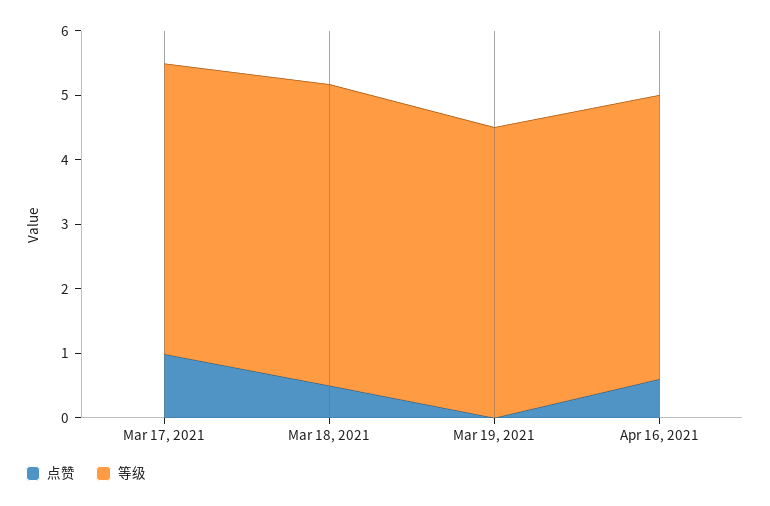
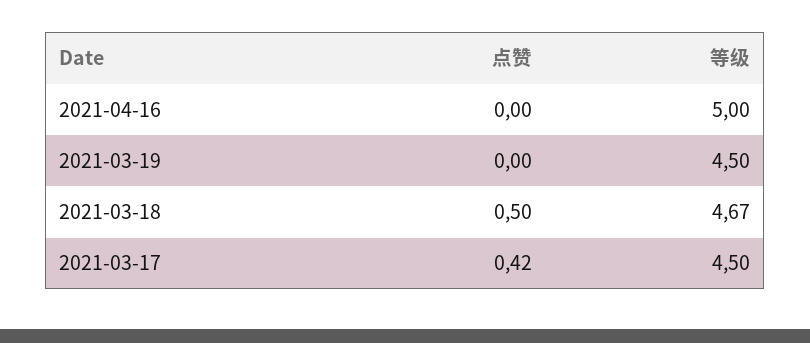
点赞, Mar 17, 2021: 1 -> 0.42
点赞, Apr 16, 2021: 0.6 -> 0
等级, Apr 16, 2021: 4.4 -> 5

